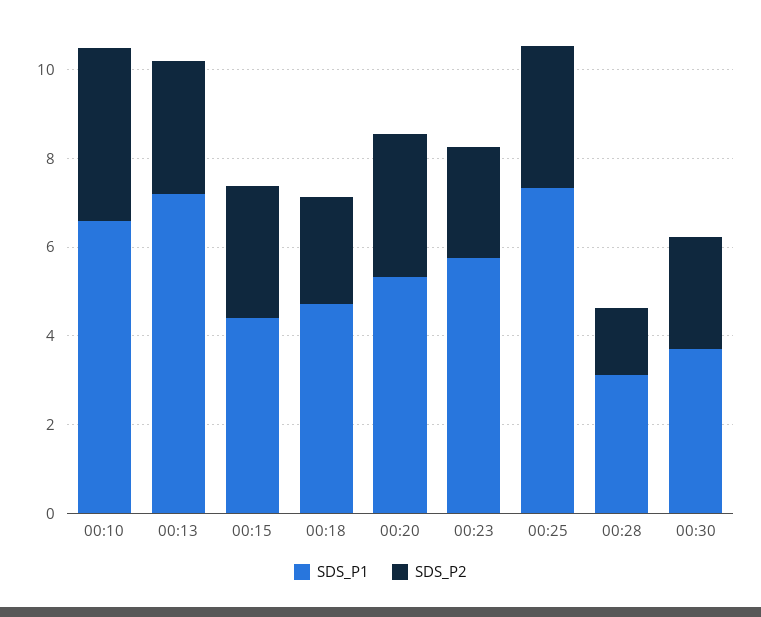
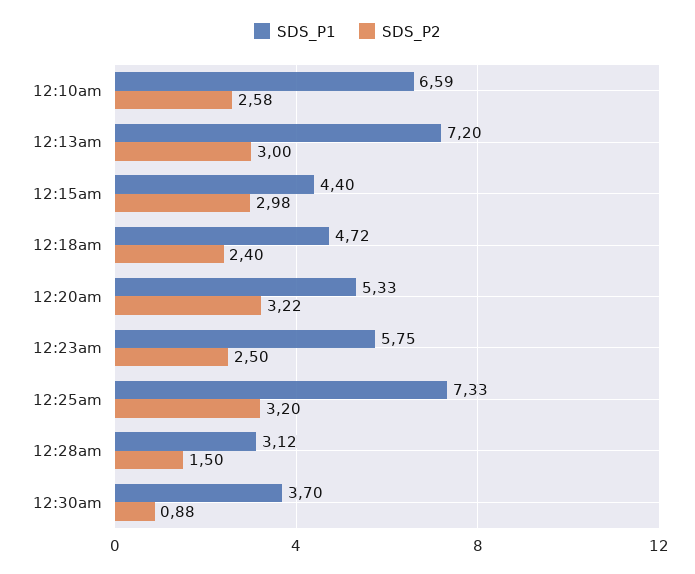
SDS_P2, 00:10: 4 -> 2.58
SDS_P2, 00:30: 2.5 -> 0.88

